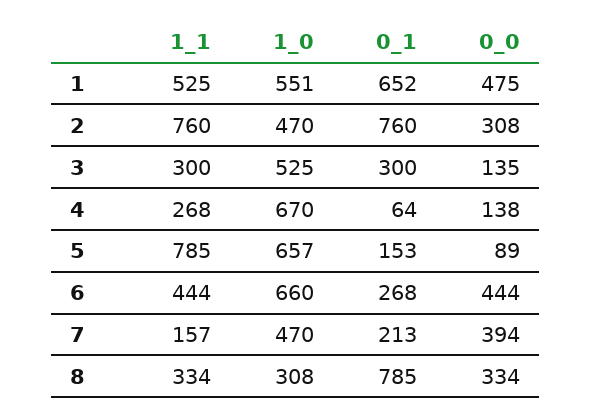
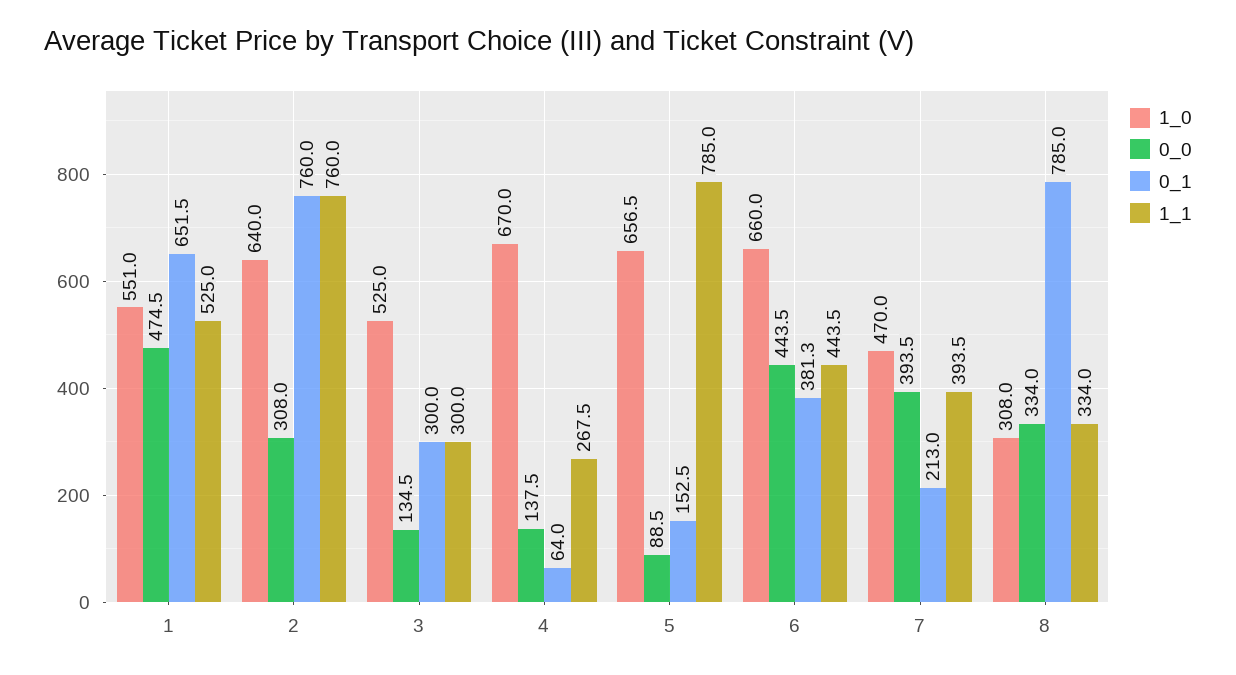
1_0, 2: 470 -> 640
0_1, 6: 268 -> 381.3
1_1, 7: 157 -> 393.5

